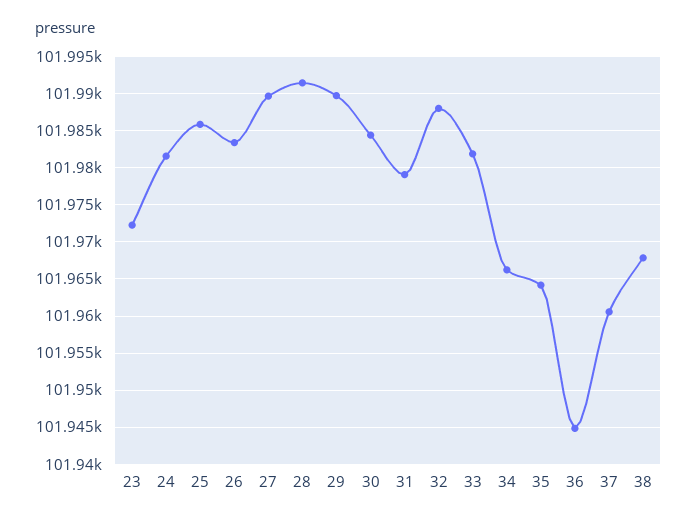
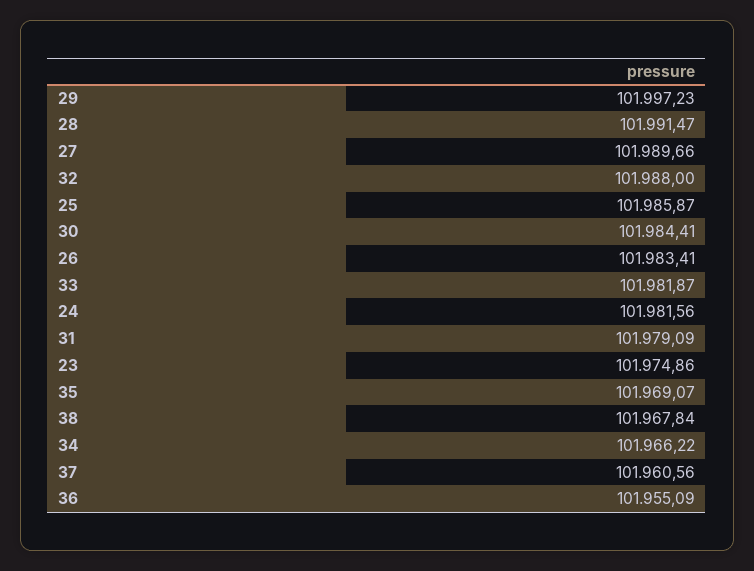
23: 101972 -> 101974.86
29: 101990 -> 101997.23
35: 101964 -> 101969.07
36: 101945 -> 101955.09

